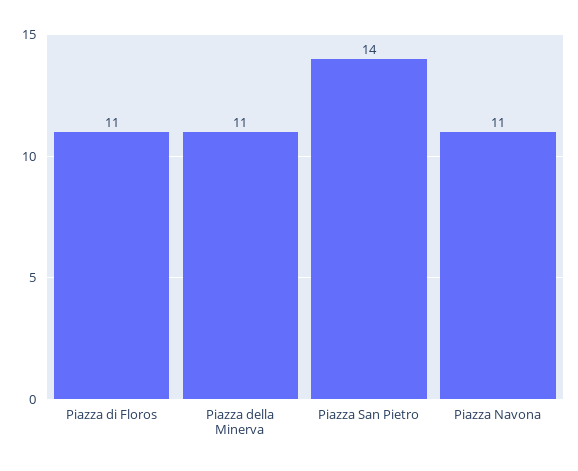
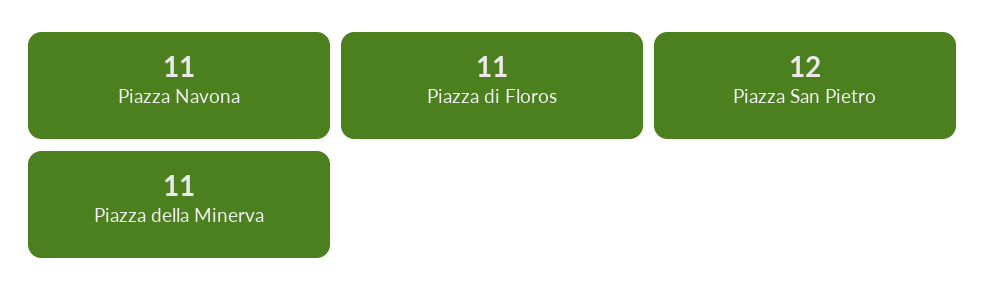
Piazza San Pietro: 14 -> 12

